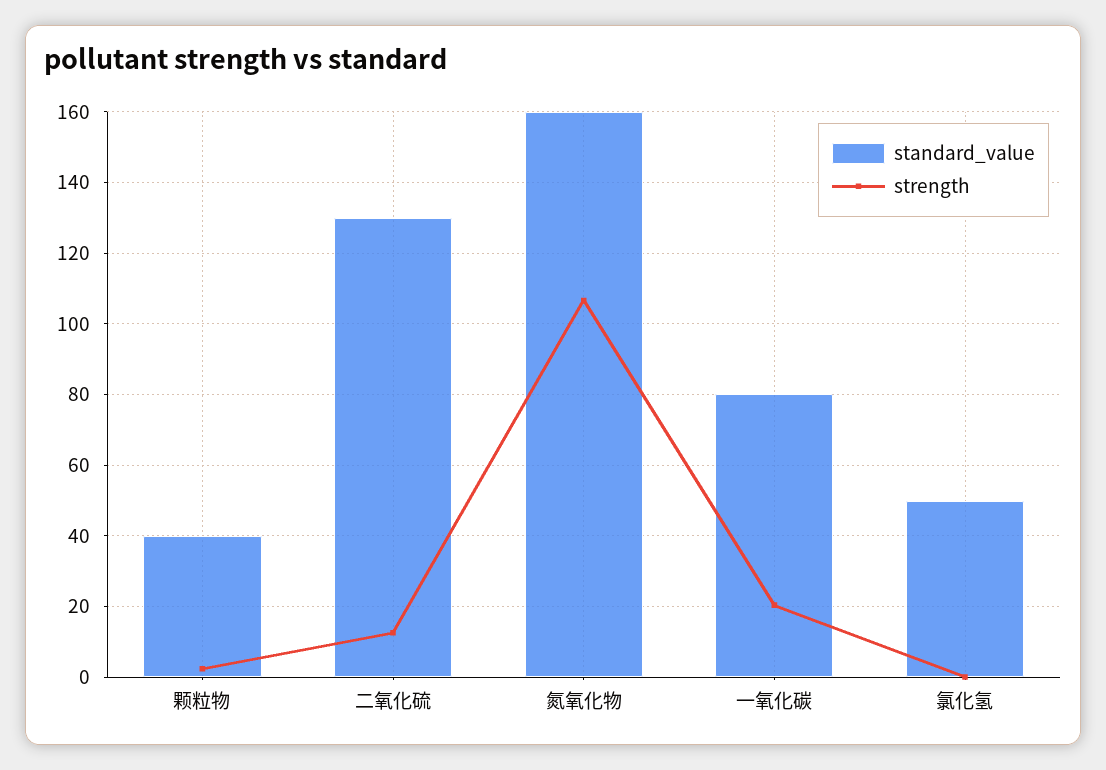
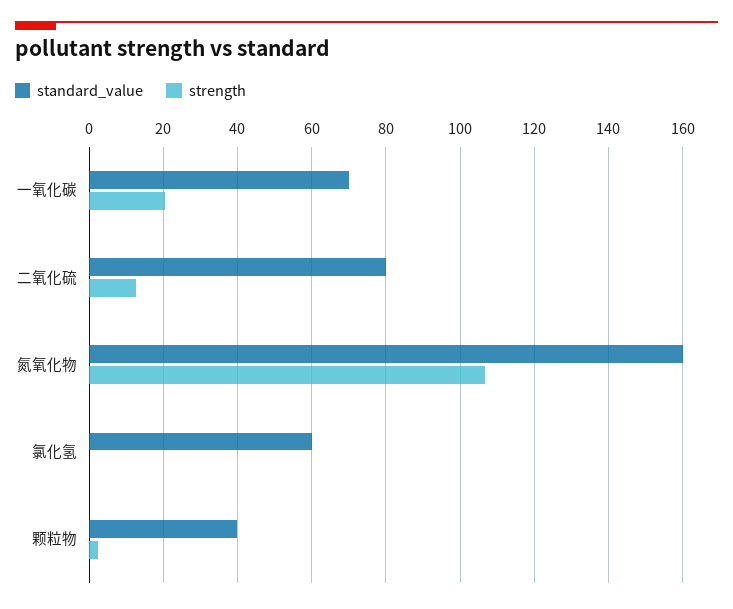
standard_value, 二氧化硫: 130 -> 80
standard_value, 一氧化碳: 80 -> 70
standard_value, 氯化氢: 50 -> 60

